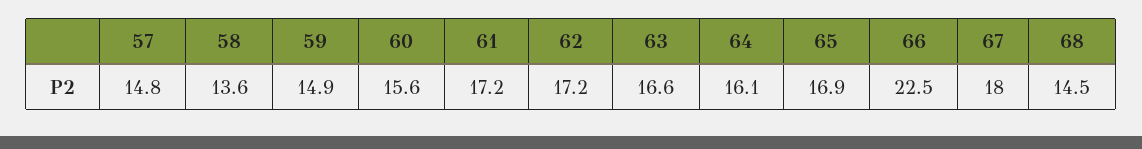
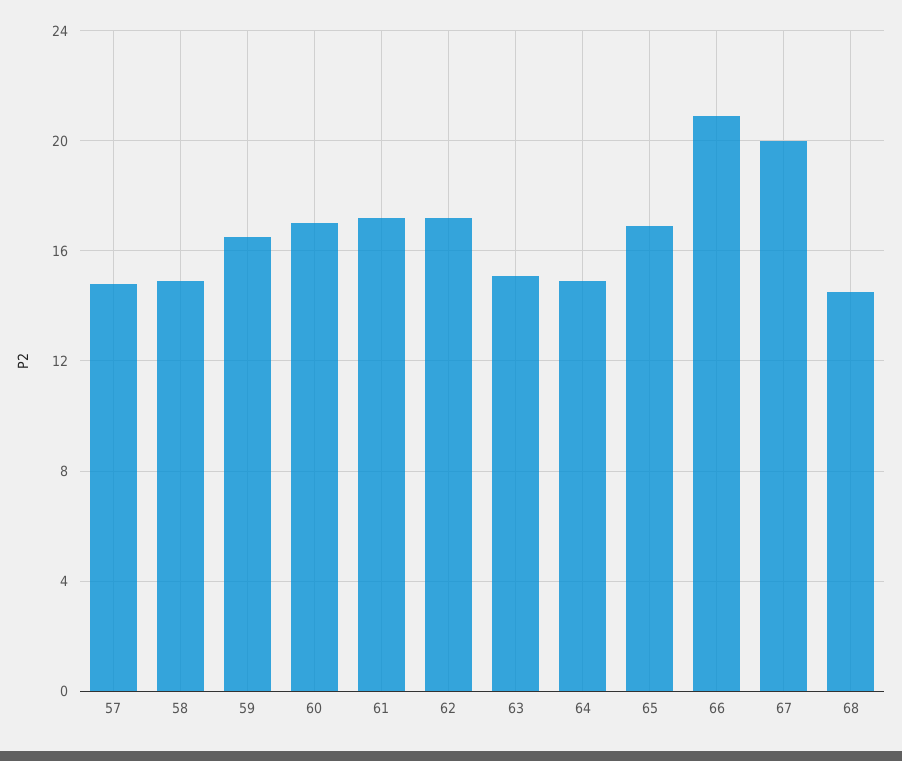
58: 13.6 -> 15
59: 14.9 -> 16.5
60: 15.6 -> 17
63: 16.6 -> 15
64: 16.1 -> 15
66: 22.5 -> 21
67: 18 -> 20

